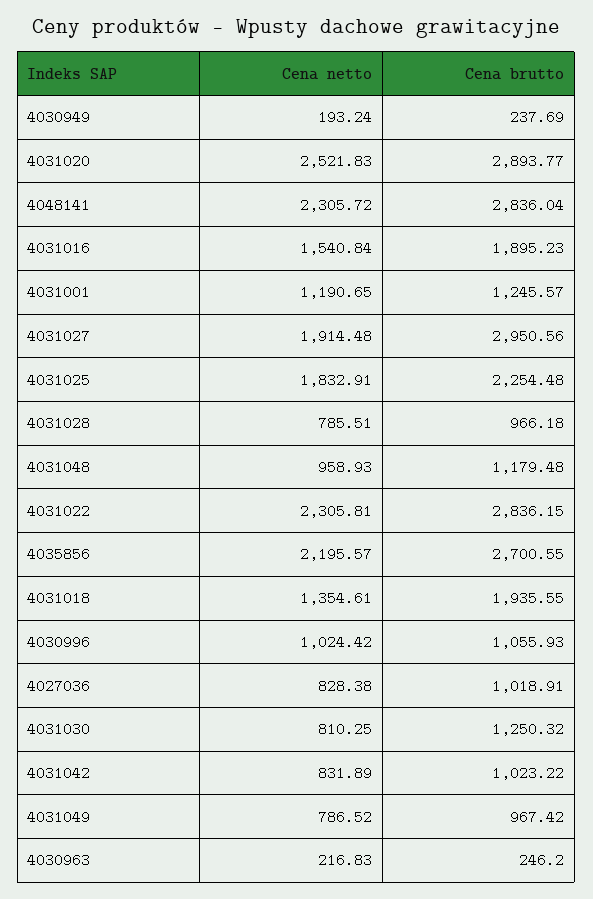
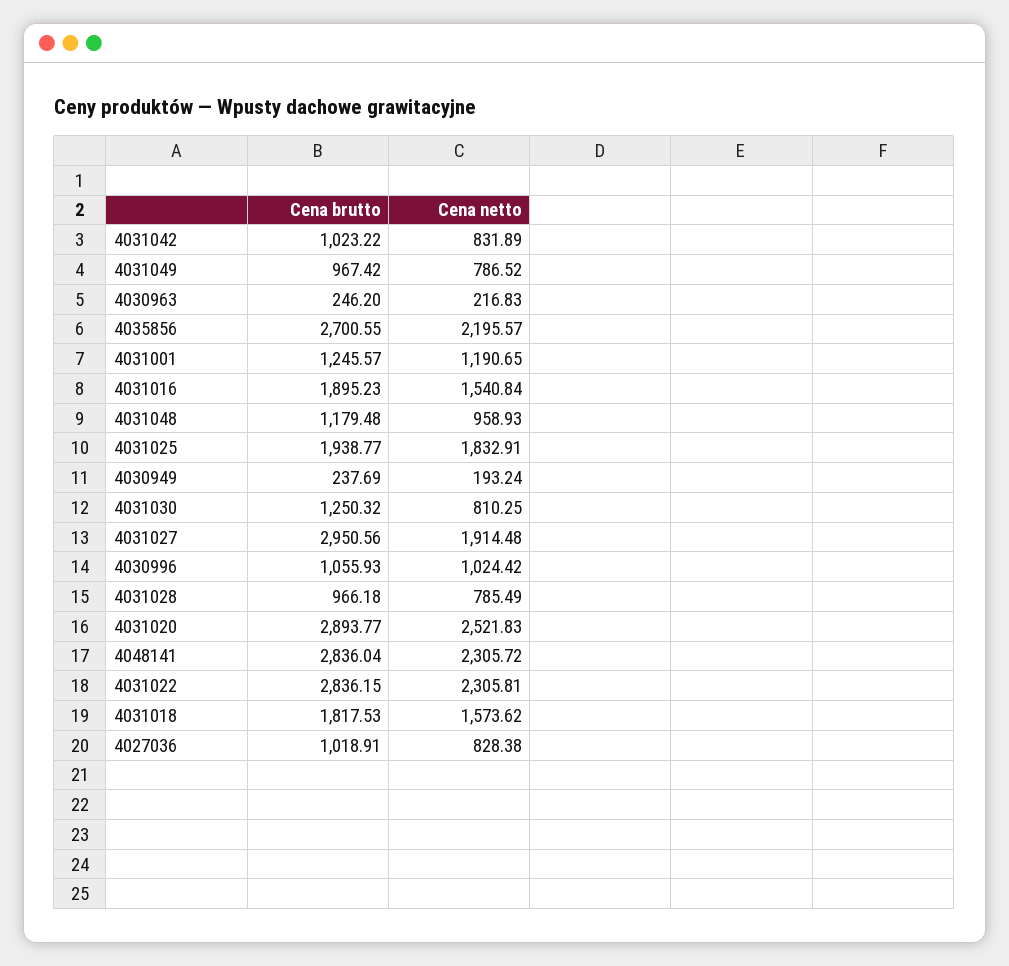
Cena brutto, 4031025: 2254.48 -> 1938.77
Cena netto, 4031028: 785.51 -> 785.49
Cena netto, 4031018: 1354.61 -> 1573.62
Cena brutto, 4031018: 1935.55 -> 1817.53

